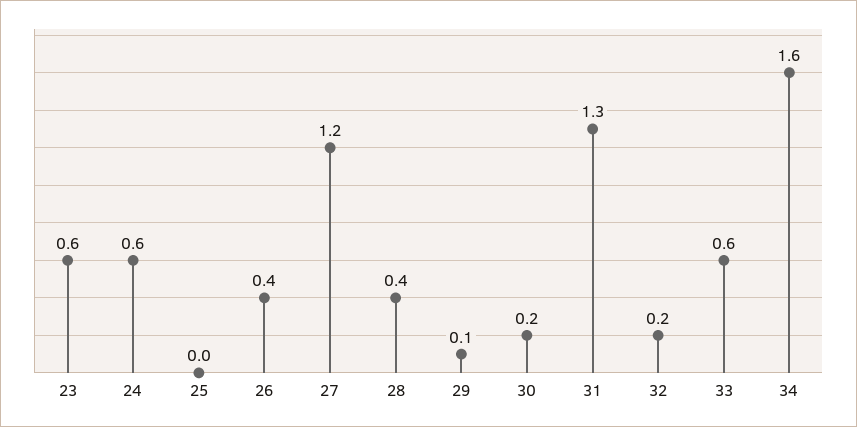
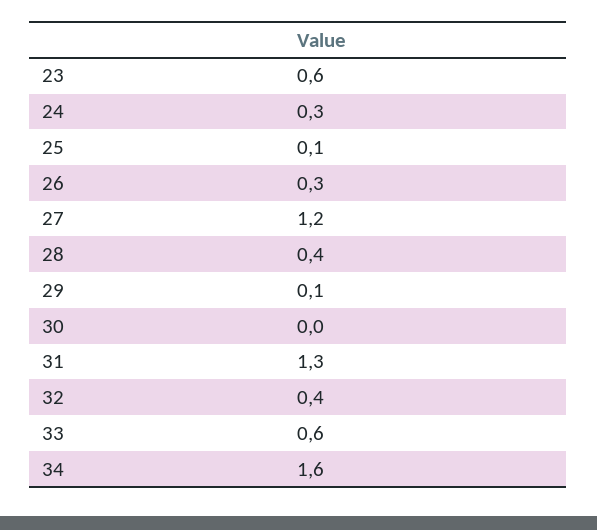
24: 0.6 -> 0.3
25: 0 -> 0.1
26: 0.4 -> 0.3
30: 0.2 -> 0
32: 0.2 -> 0.4

